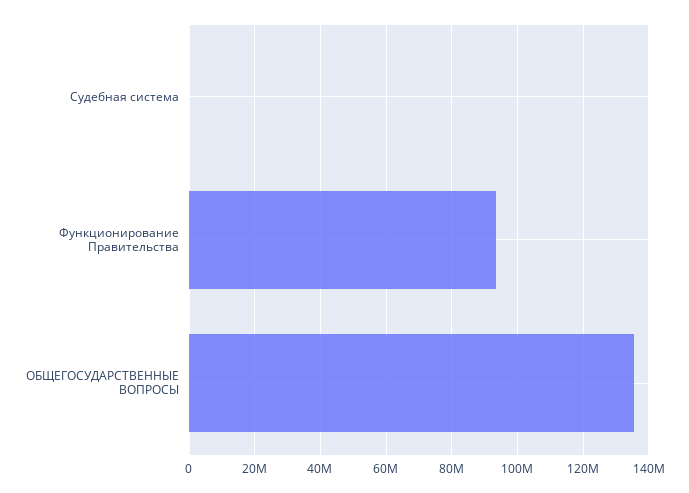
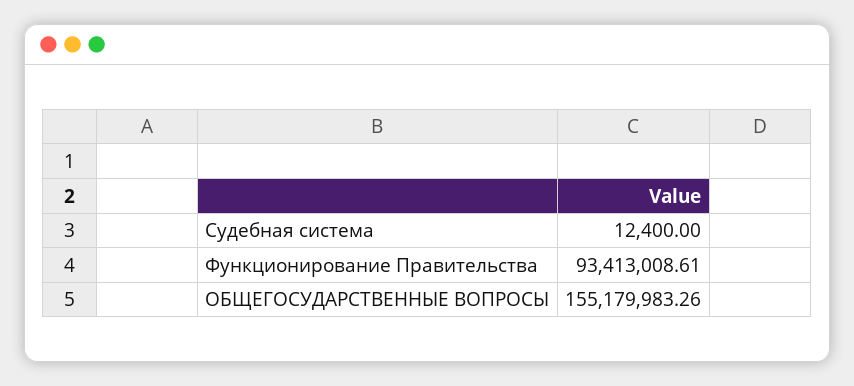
ОБЩЕГОСУДАРСТВЕННЫЕ ВОПРОСЫ: 136000000 -> 155179983.26

